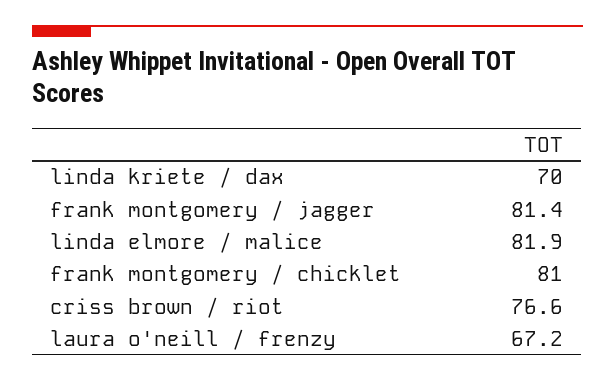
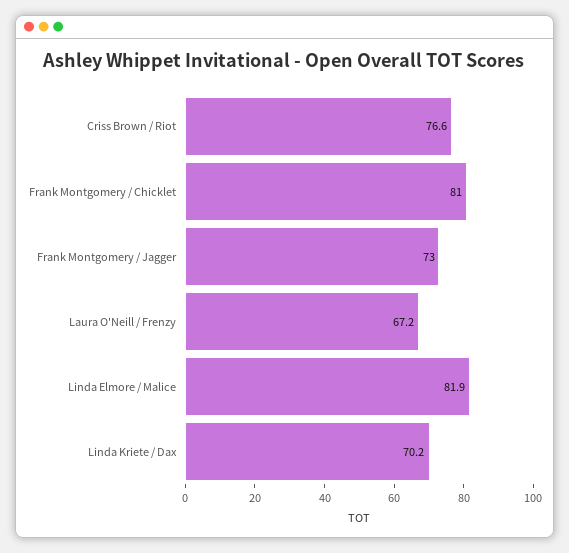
linda kriete / dax: 70 -> 70.2
frank montgomery / jagger: 81.4 -> 73

